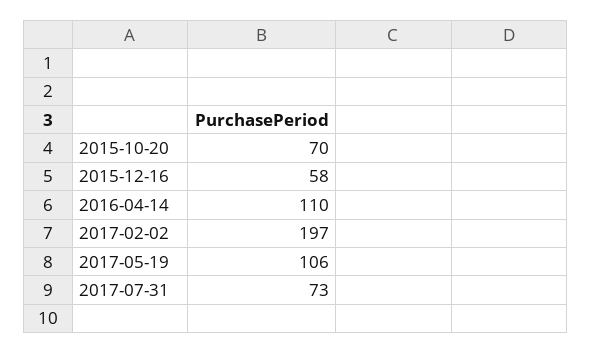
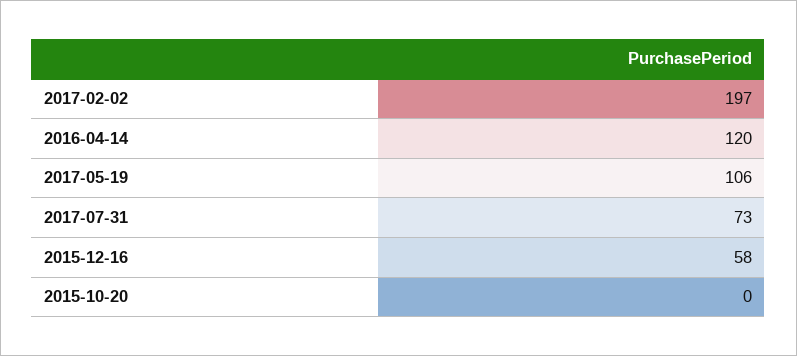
2015-10-20: 70 -> 0
2016-04-14: 110 -> 120

